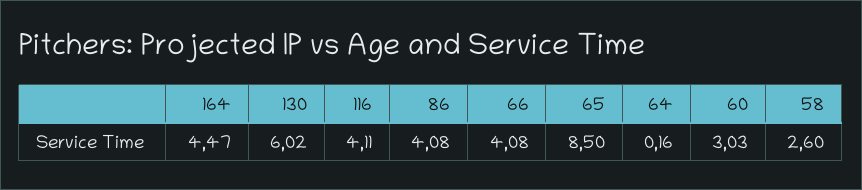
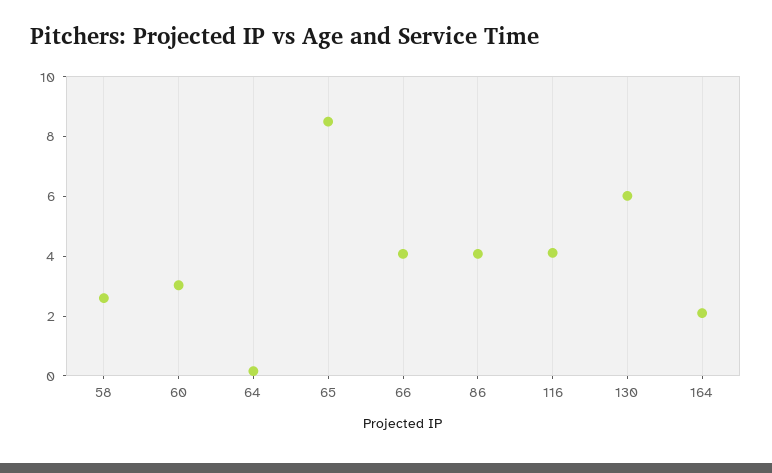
164: 4.47 -> 2

